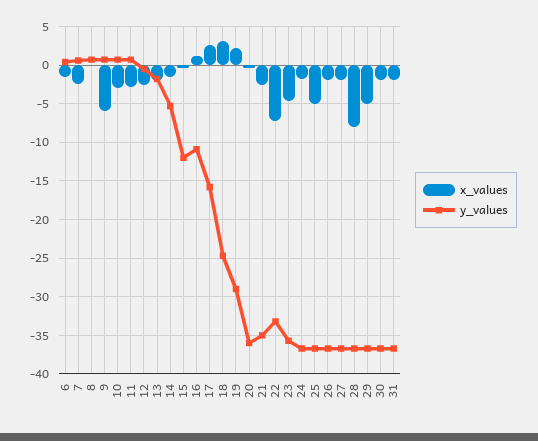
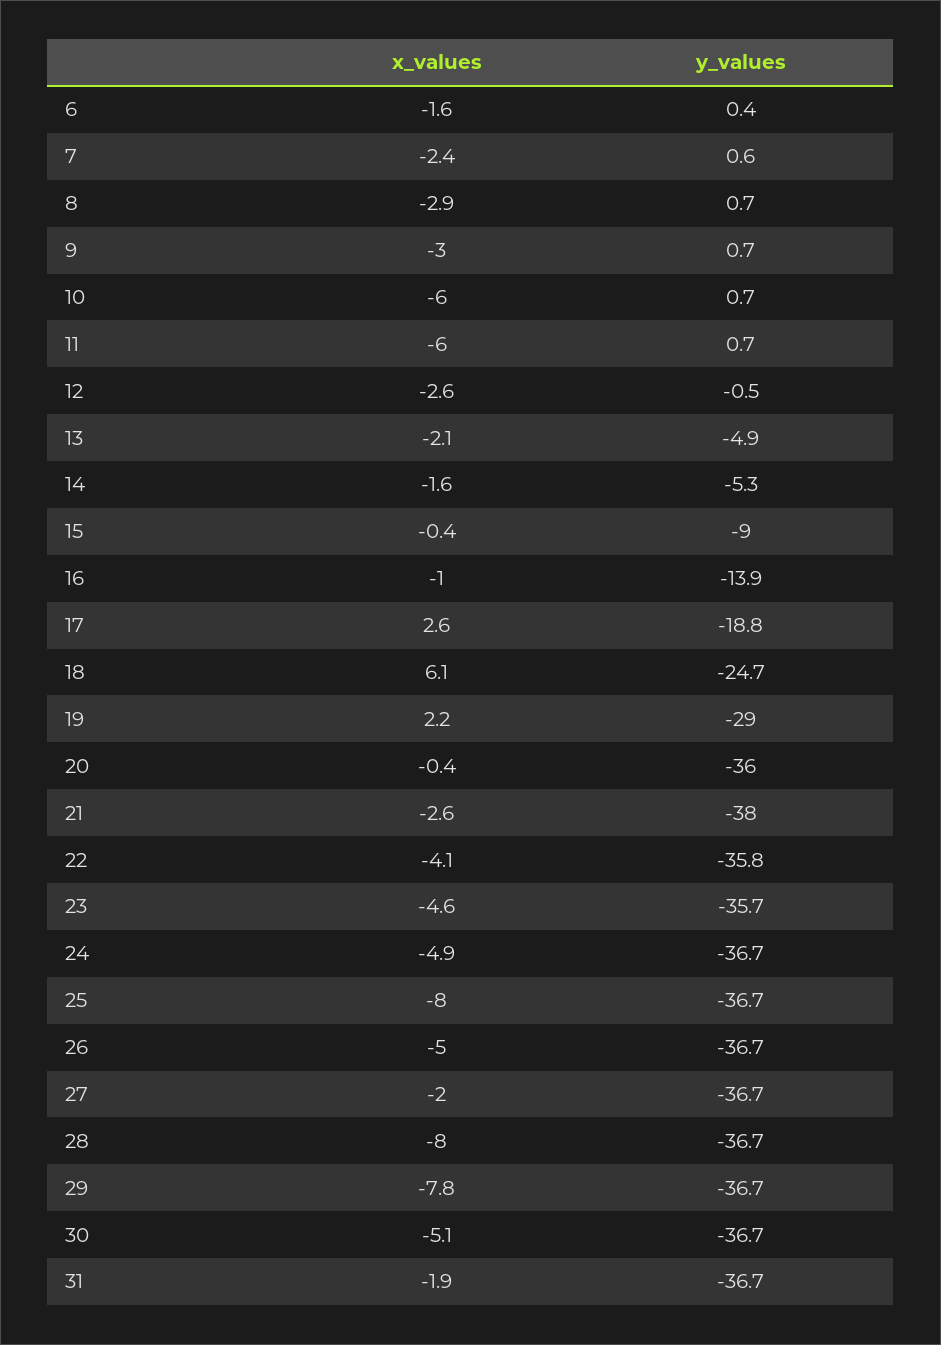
x_values, 8: 0 -> -2.9
x_values, 9: -6 -> -3
x_values, 10: -3 -> -6
x_values, 11: -3 -> -6
y_values, 13: -2 -> -4.9
y_values, 15: -12 -> -9
x_values, 16: 1 -> -1
y_values, 16: -11 -> -13.9
y_values, 17: -16 -> -18.8
x_values, 18: 3 -> 6.1
y_values, 21: -35 -> -38
x_values, 22: -7 -> -4.1
y_values, 22: -33 -> -35.8
x_values, 24: -2 -> -4.9
x_values, 25: -5 -> -8
x_values, 26: -2 -> -5
x_values, 29: -5 -> -7.8
x_values, 30: -2 -> -5.1

